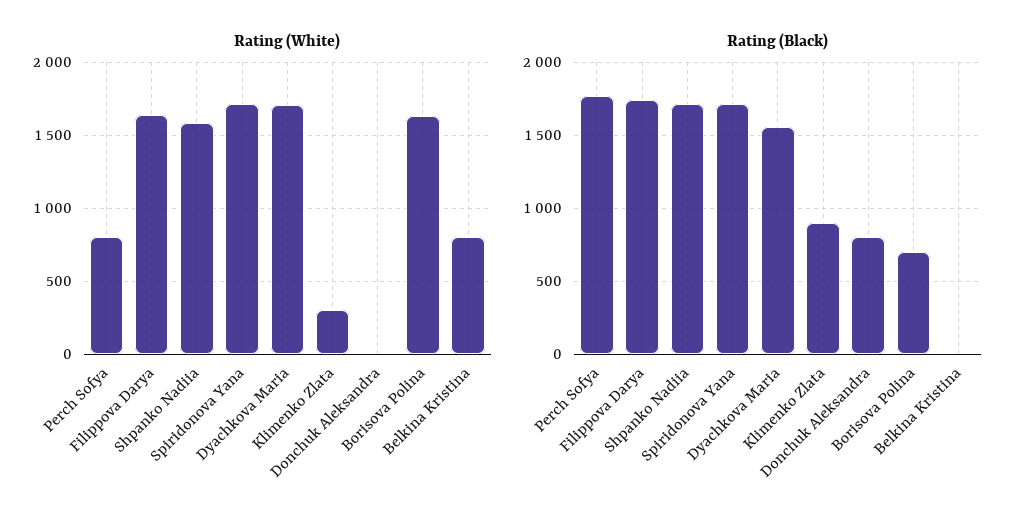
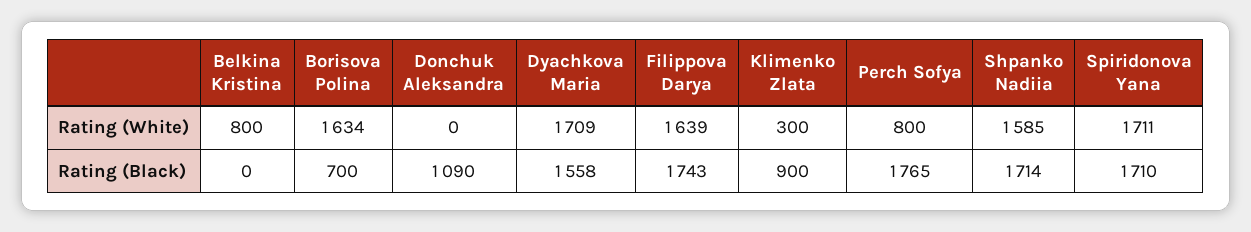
Rating (Black), Donchuk Aleksandra: 800 -> 1090

